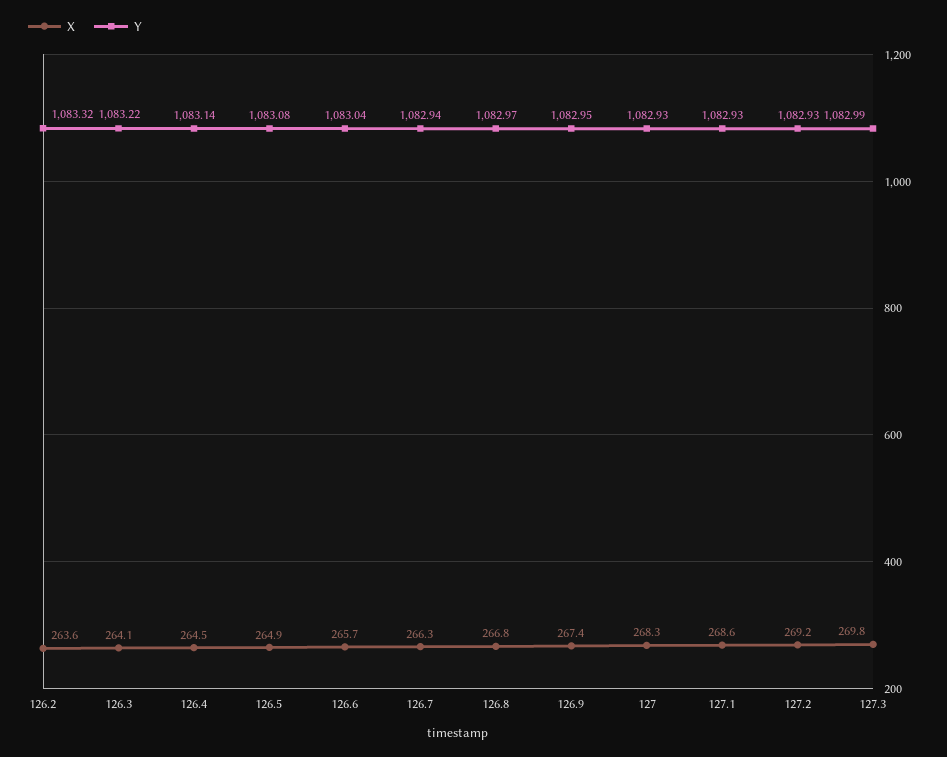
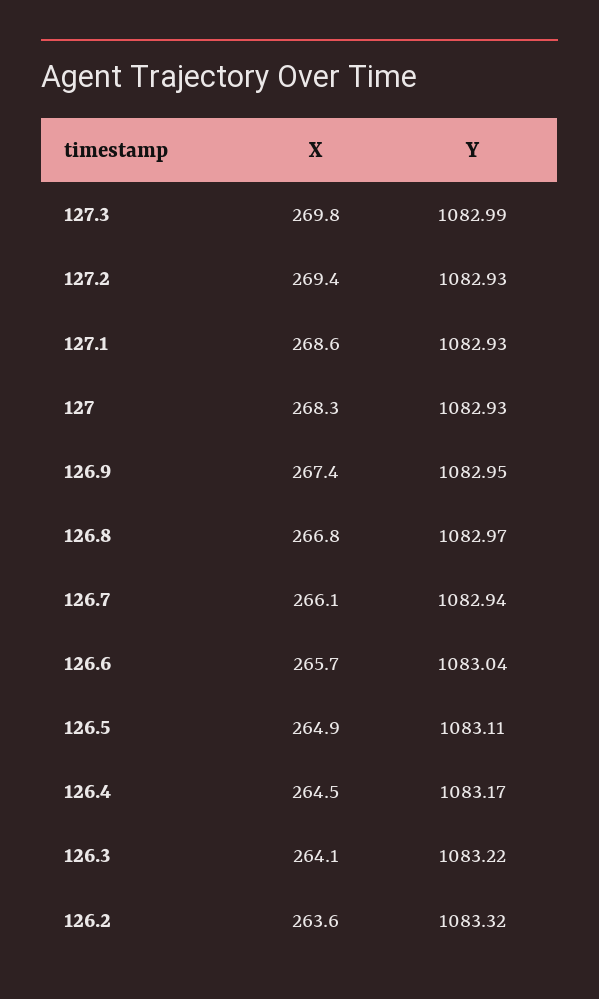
Y, 126.4: 1083.14 -> 1083.17
Y, 126.5: 1083.08 -> 1083.11
X, 126.7: 266.3 -> 266.1
X, 127.2: 269.2 -> 269.4

